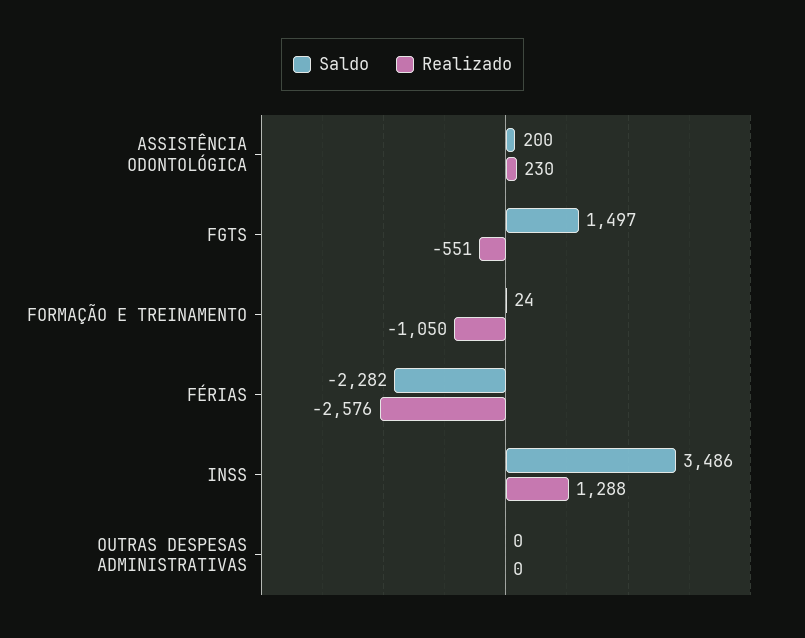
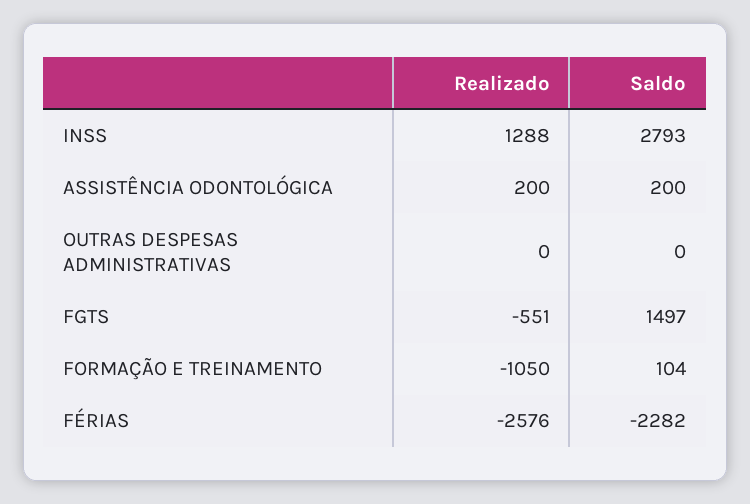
Realizado, ASSISTÊNCIA ODONTOLÓGICA: 230 -> 200
Saldo, FORMAÇÃO E TREINAMENTO: 24 -> 104
Saldo, INSS: 3486 -> 2793

